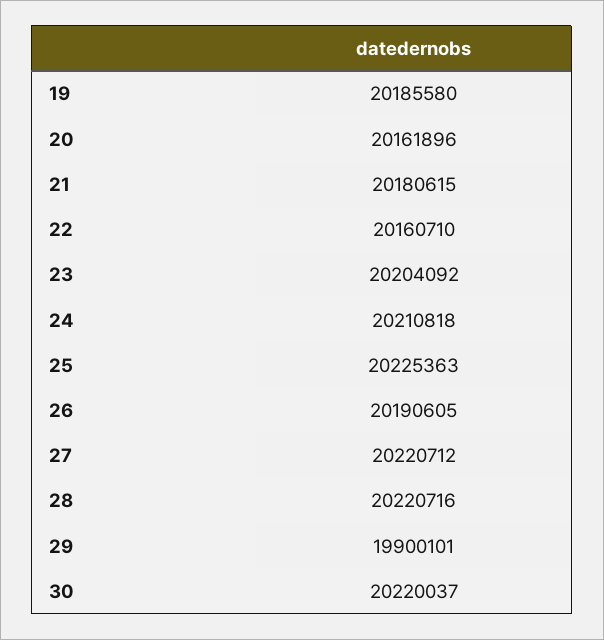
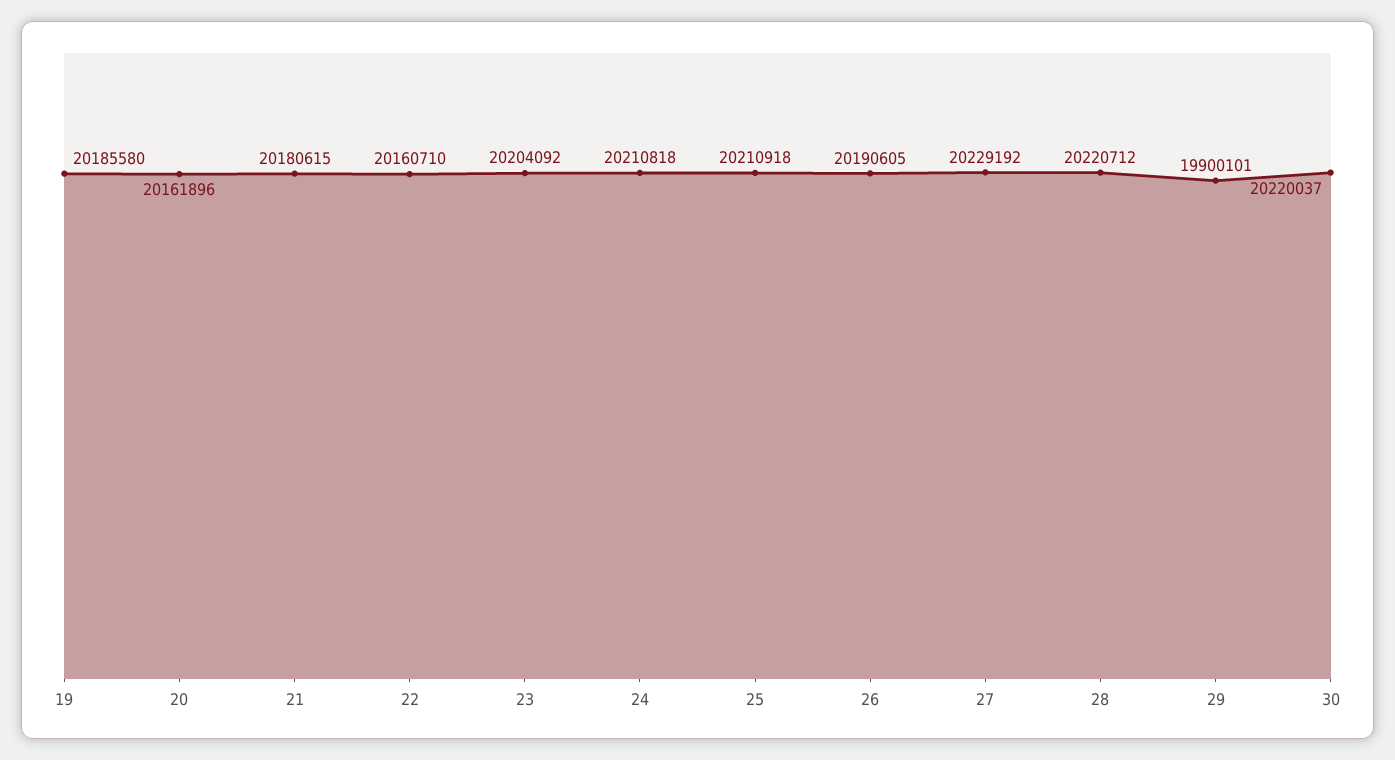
25: 20225363 -> 20210918
27: 20220712 -> 20229192
28: 20220716 -> 20220712

